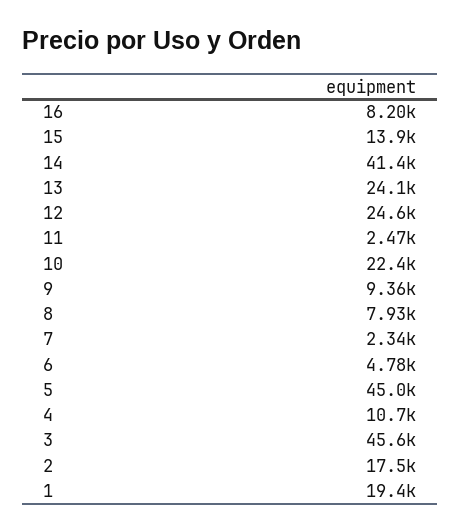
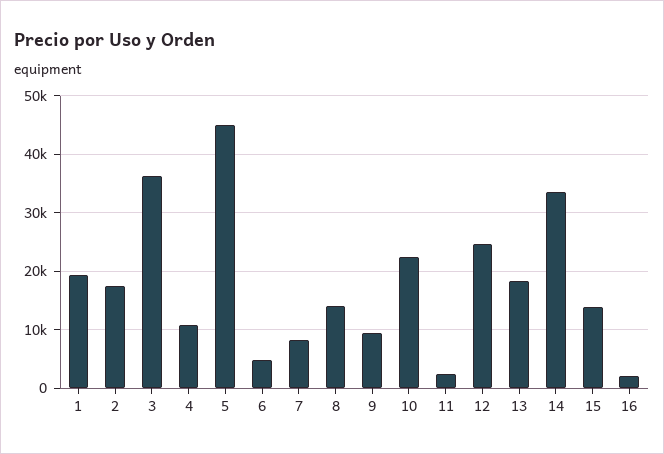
16: 8200 -> 2000
14: 41400 -> 34000
13: 24100 -> 18000
8: 7930 -> 14000
7: 2340 -> 8000
3: 45600 -> 36000

